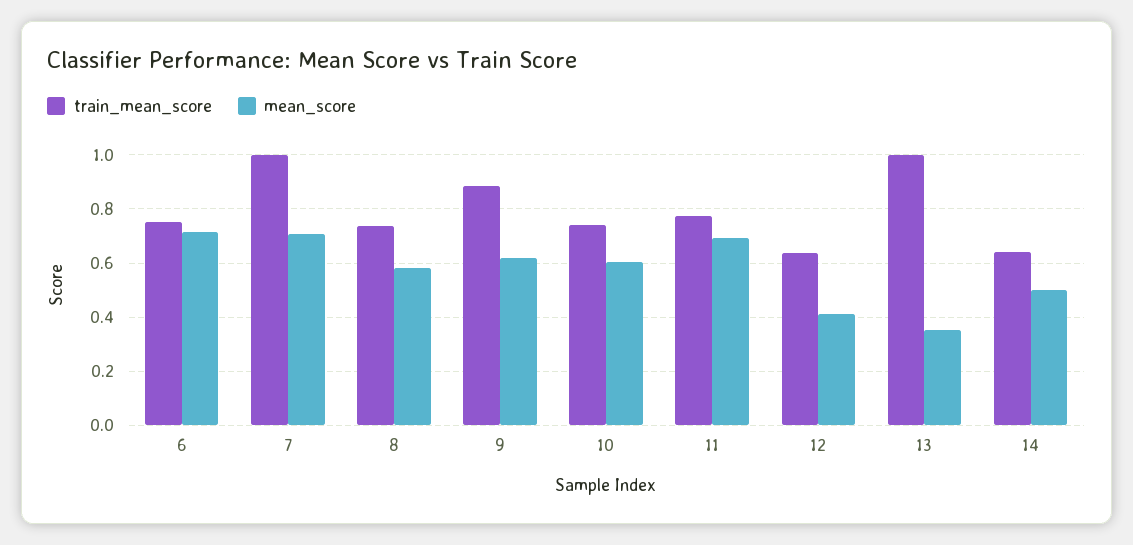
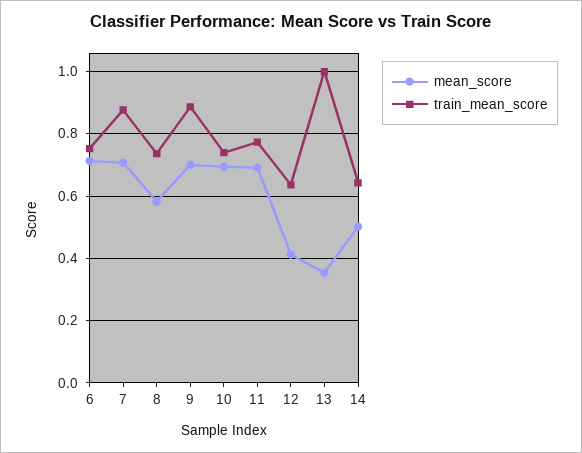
train_mean_score, 7: 1 -> 0.88
mean_score, 9: 0.625 -> 0.7
mean_score, 10: 0.6 -> 0.7

